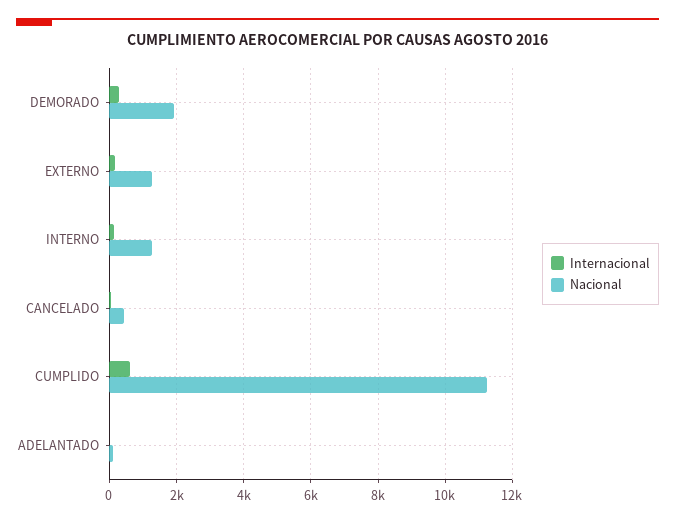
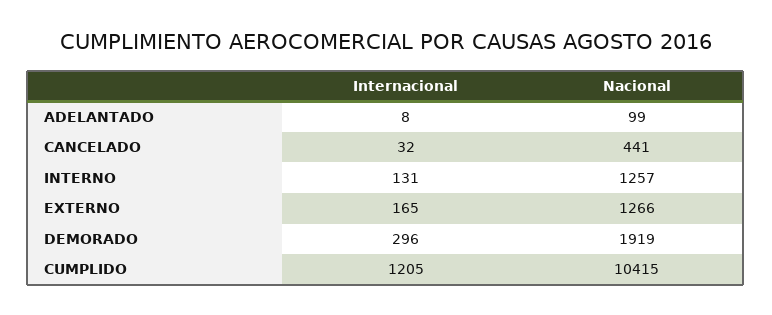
Internacional, CUMPLIDO: 600 -> 1205
Nacional, CUMPLIDO: 11200 -> 10415

